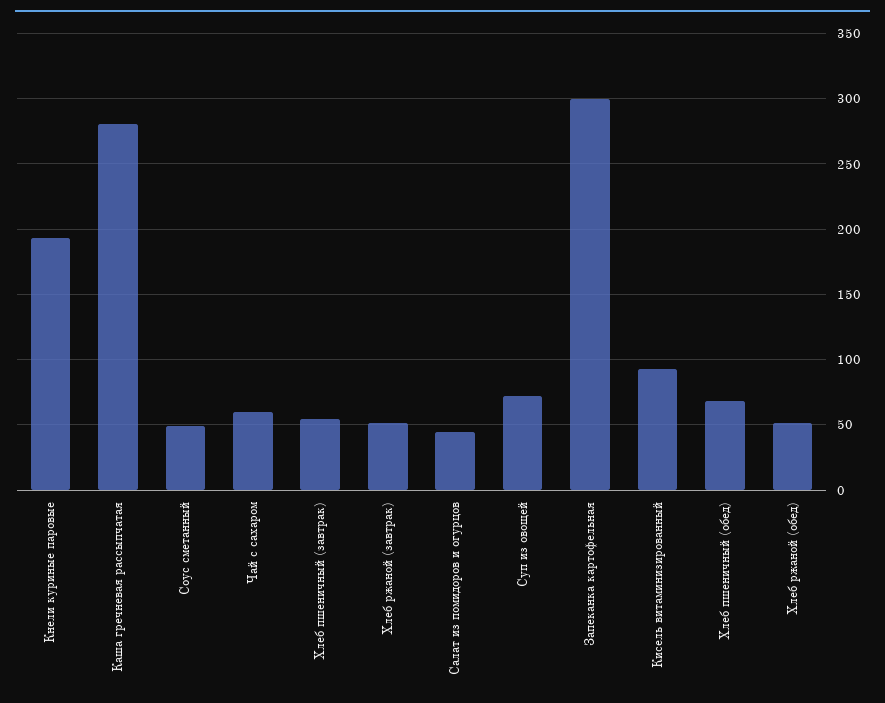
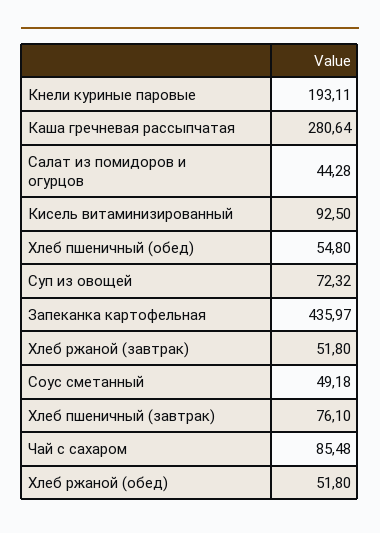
Чай с сахаром: 60 -> 85.48
Хлеб пшеничный (завтрак): 55 -> 76.1
Запеканка картофельная: 300 -> 435.97
Хлеб пшеничный (обед): 70 -> 54.8

